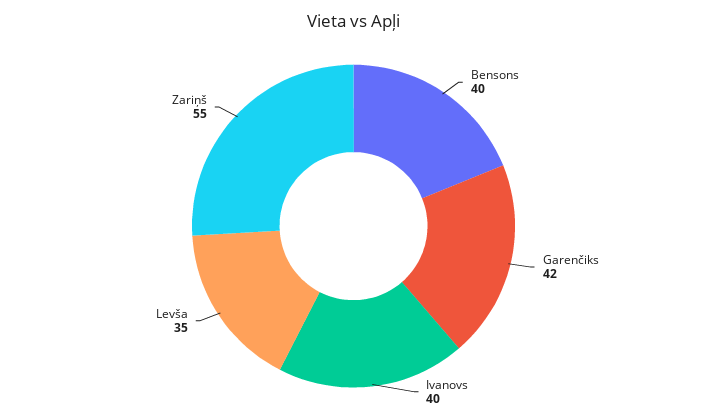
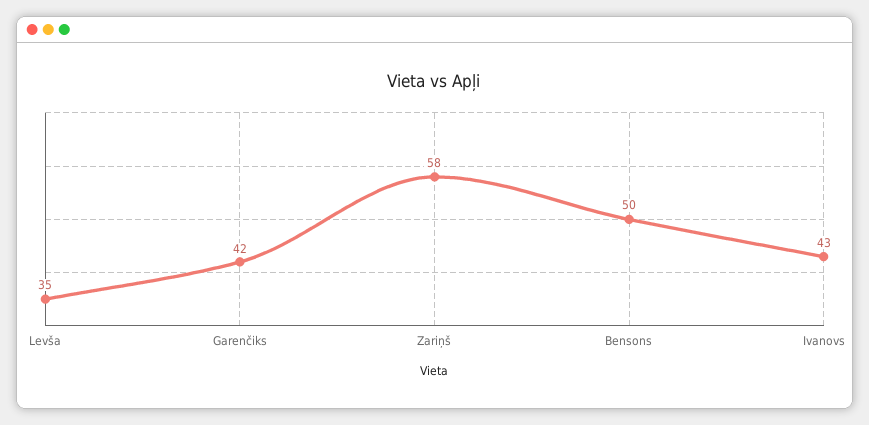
Bensons: 40 -> 50
Ivanovs: 40 -> 43
Zariņš: 55 -> 58

